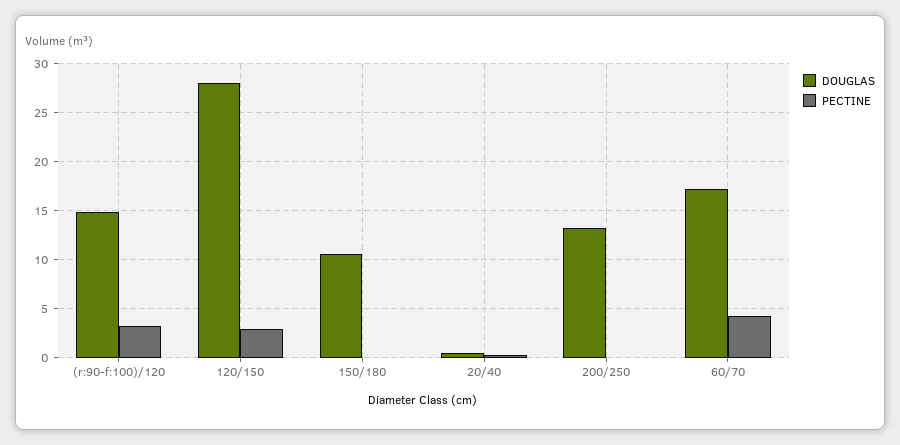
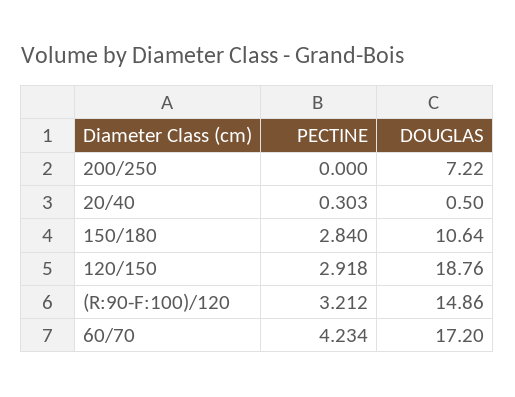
DOUGLAS, 120/150: 28 -> 18.76
PECTINE, 150/180: 0 -> 2.84
DOUGLAS, 200/250: 13 -> 7.22

